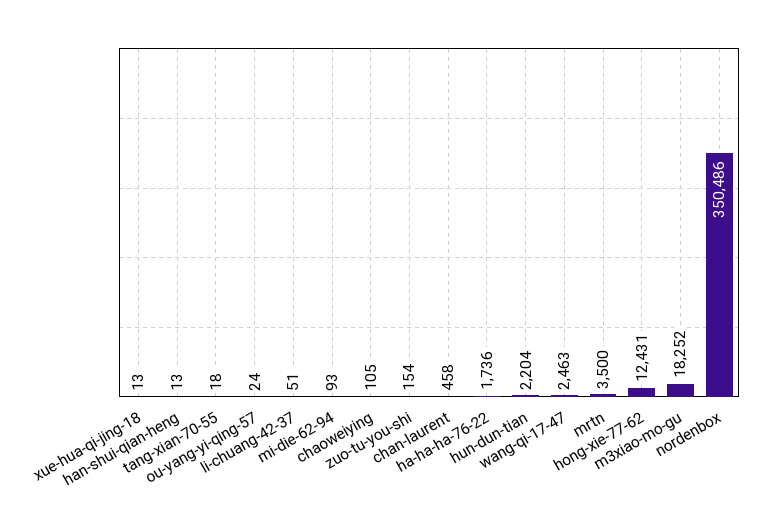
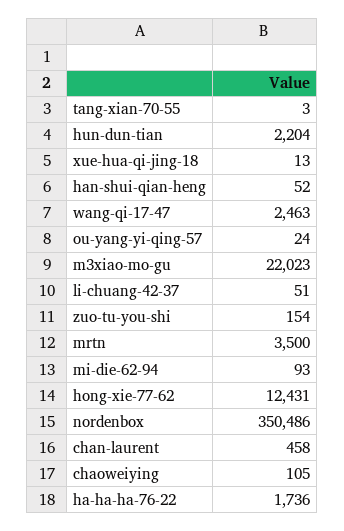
han-shui-qian-heng: 13 -> 52
tang-xian-70-55: 18 -> 3
m3xiao-mo-gu: 18252 -> 22023

